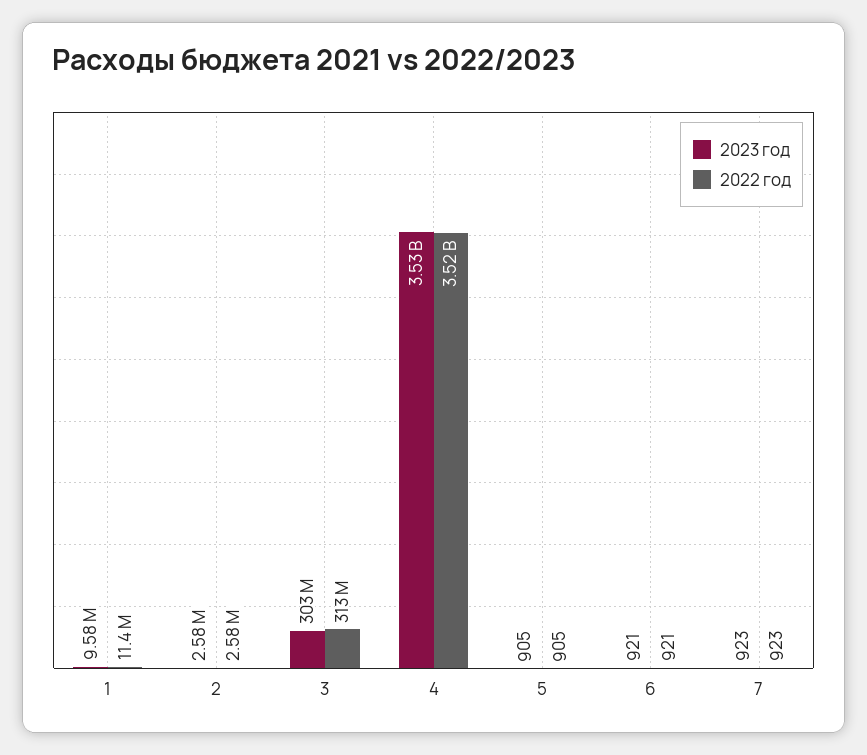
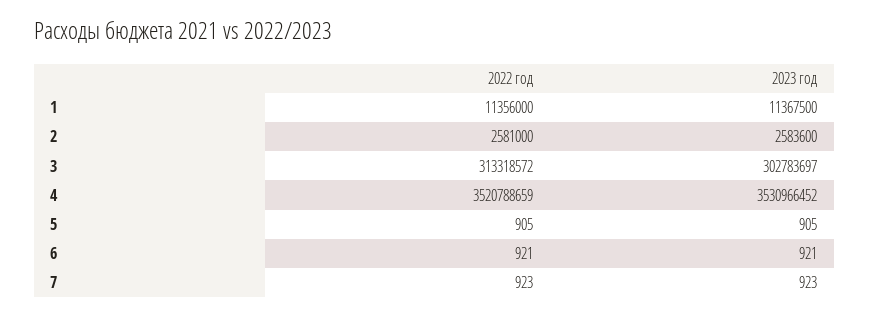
2023 год, 1: 9580000 -> 11367500

